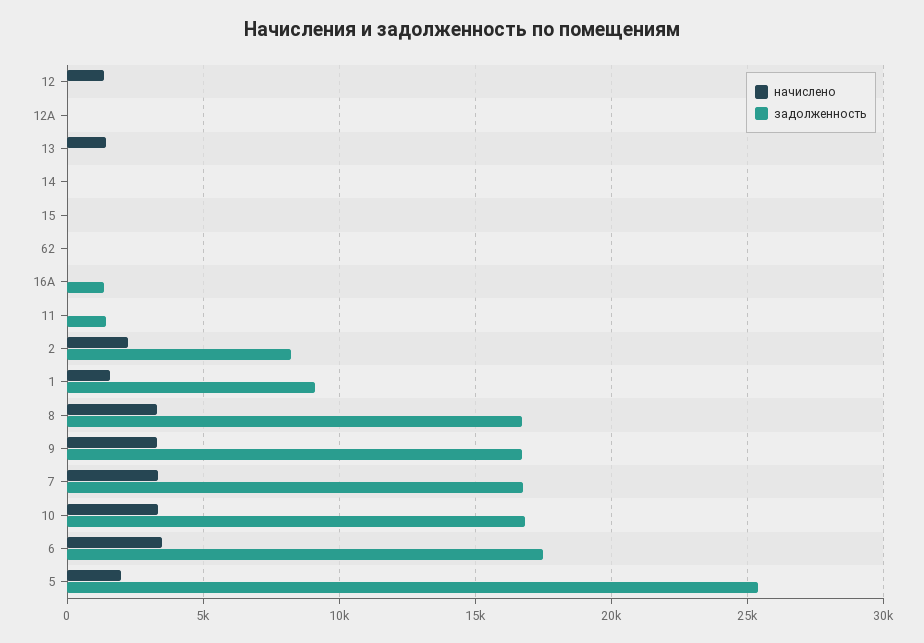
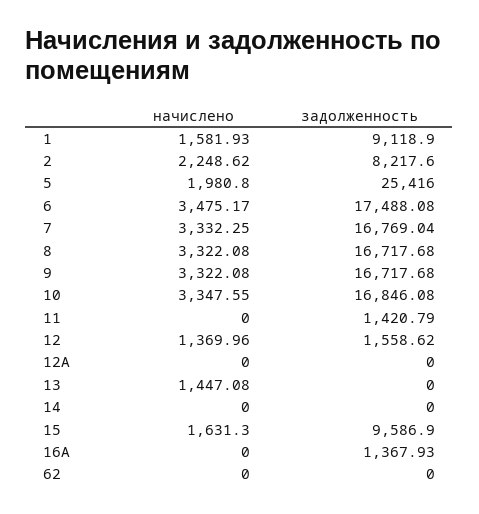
задолженность, 12: 0 -> 1558.62
начислено, 15: 0 -> 1631.3
задолженность, 15: 0 -> 9586.9

